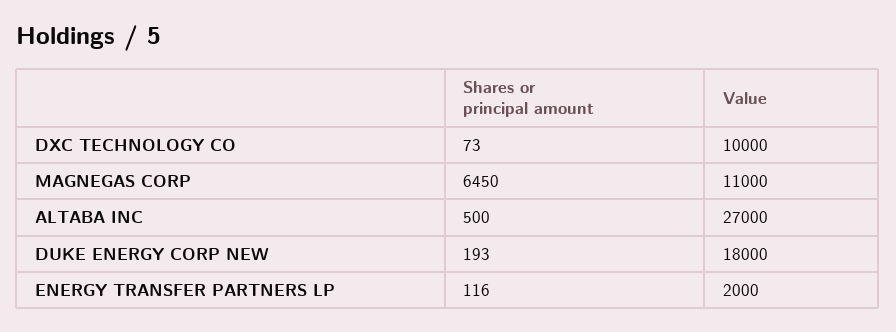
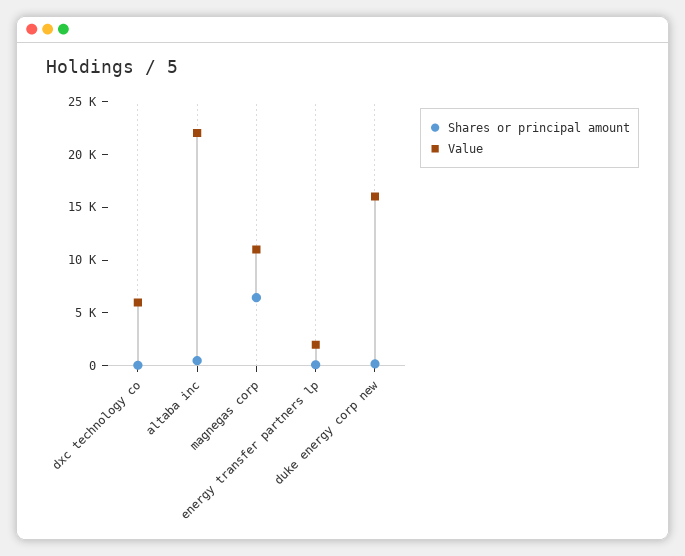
Value, DXC TECHNOLOGY CO: 10000 -> 6000
Value, ALTABA INC: 27000 -> 22000
Value, DUKE ENERGY CORP NEW: 18000 -> 16000

